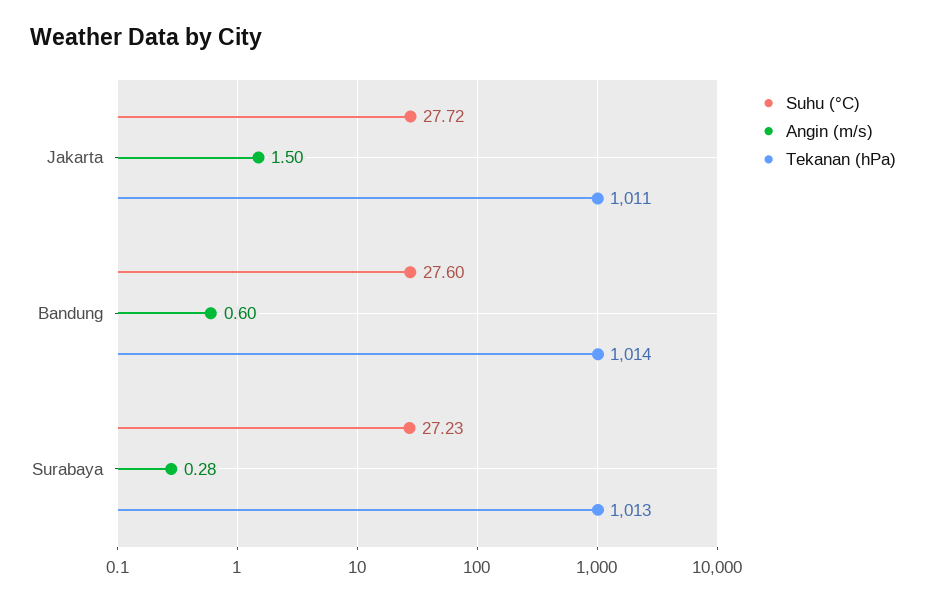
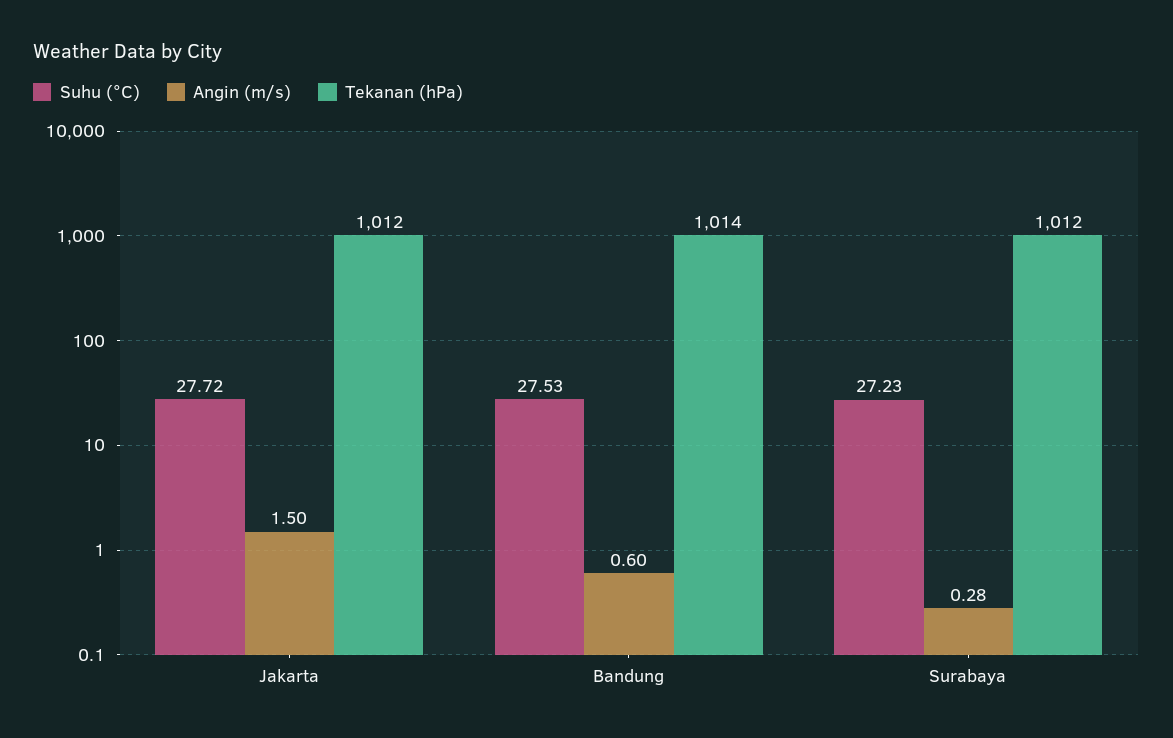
Tekanan (hPa), Jakarta: 1011 -> 1012
Suhu (°C), Bandung: 27.6 -> 27.53
Tekanan (hPa), Surabaya: 1013 -> 1012

